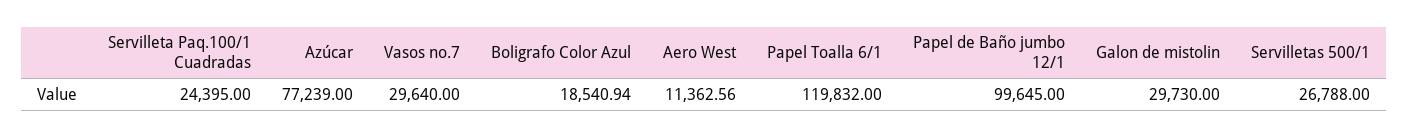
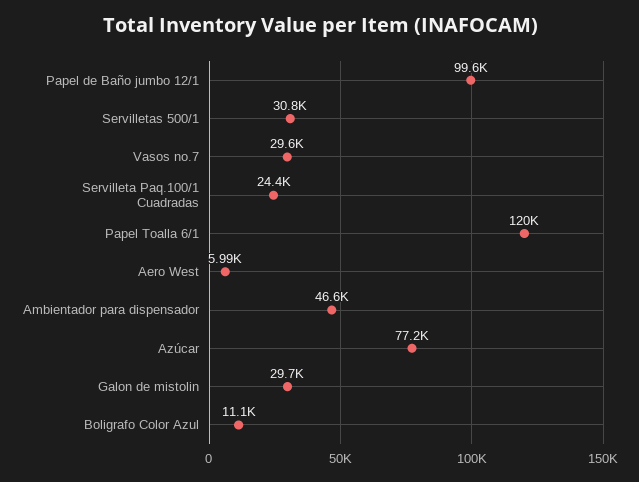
Boligrafo Color Azul: 18540.94 -> 11100
Aero West: 11362.56 -> 5990
Servilletas 500/1: 26788 -> 30800
Ambientador para dispensador: none -> 46600

